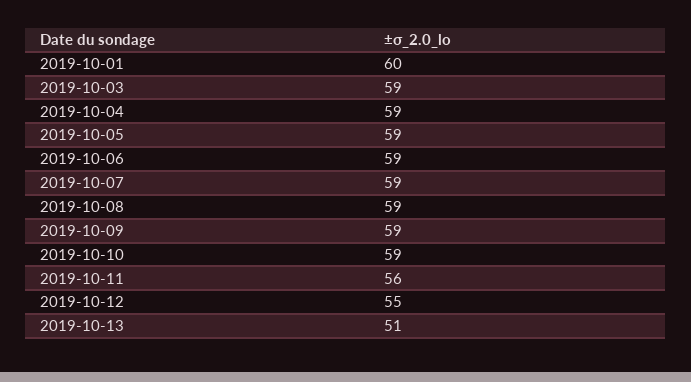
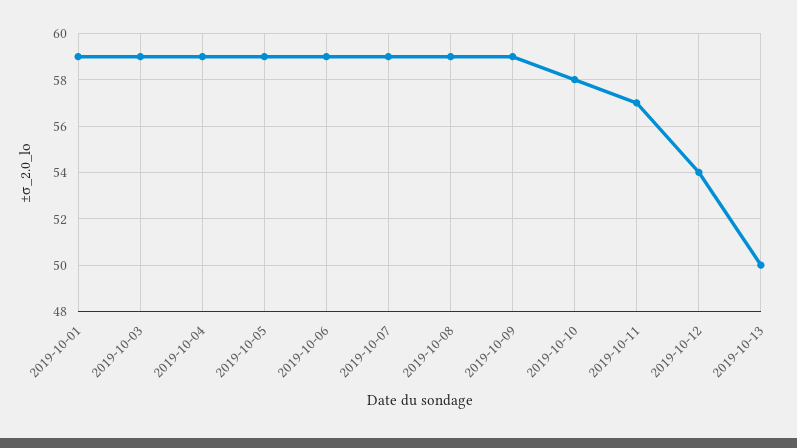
2019-10-01: 60 -> 59
2019-10-10: 59 -> 58
2019-10-11: 56 -> 57
2019-10-12: 55 -> 54
2019-10-13: 51 -> 50

